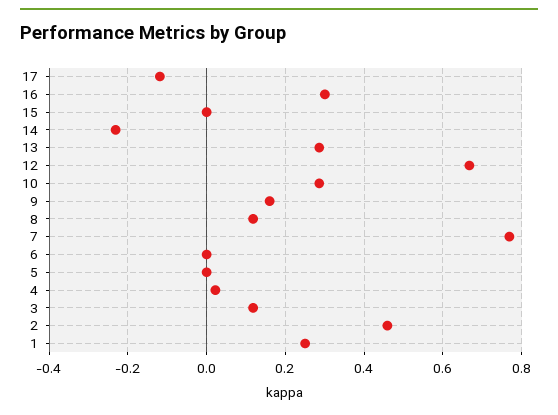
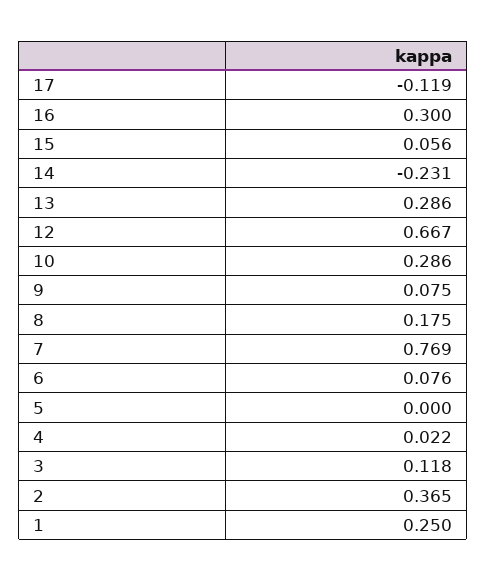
15: 0 -> 0.056
9: 0.16 -> 0.075
8: 0.12 -> 0.175
6: 0 -> 0.076
2: 0.46 -> 0.365

